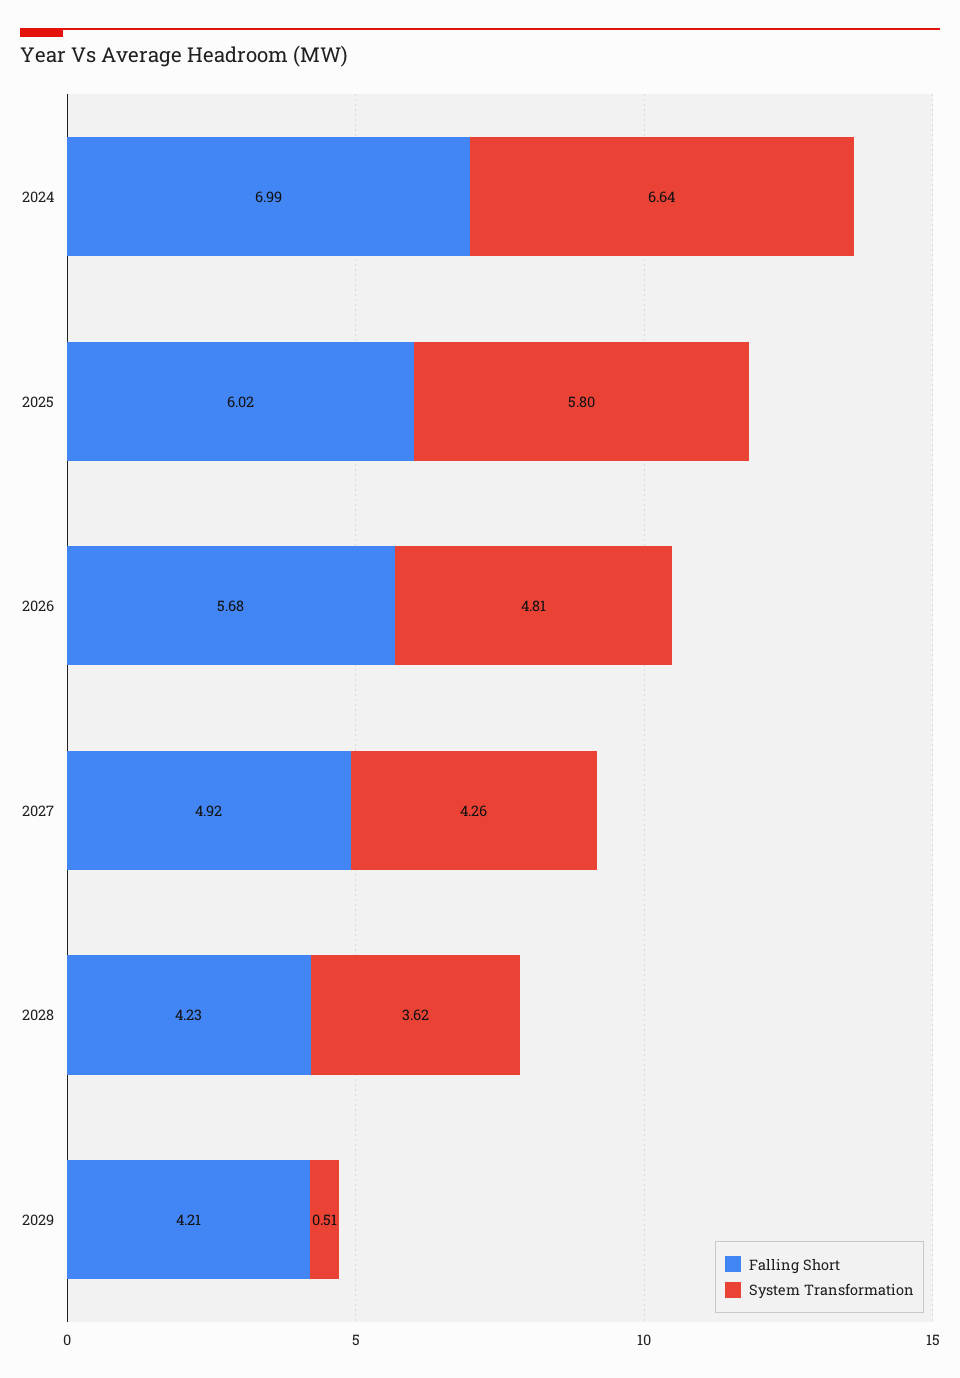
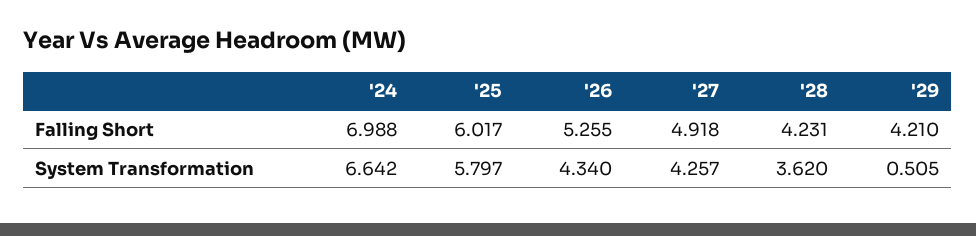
Falling Short, 2026: 5.68 -> 5.255
System Transformation, 2026: 4.81 -> 4.34

